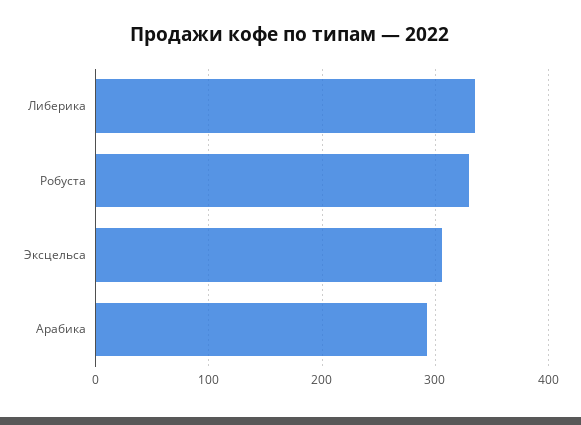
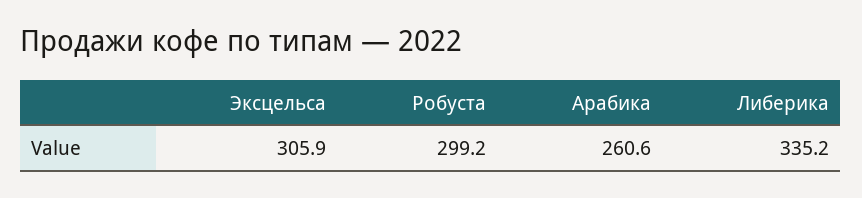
Робуста: 330 -> 299.2
Арабика: 290 -> 260.6

